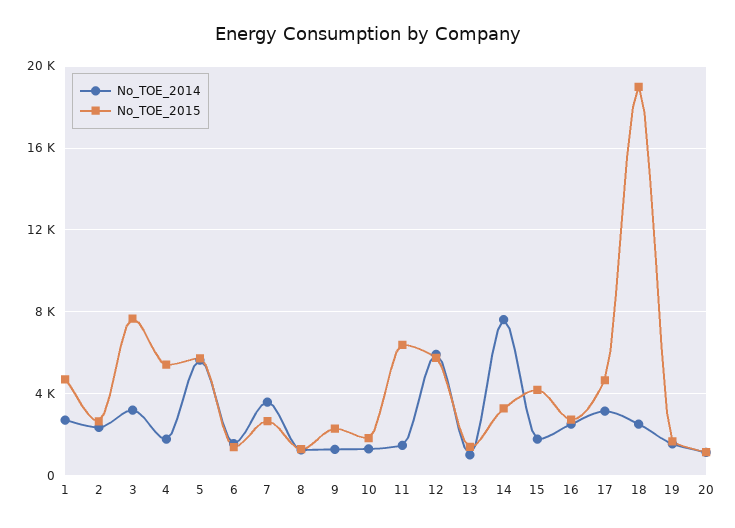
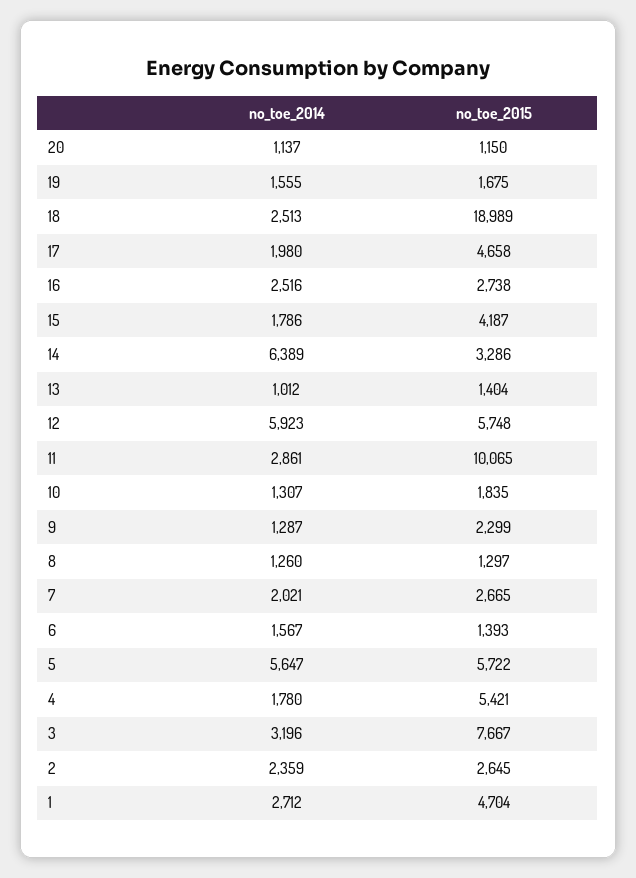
No_TOE_2014, 7: 3500 -> 2021
No_TOE_2014, 11: 1500 -> 2861
No_TOE_2015, 11: 6500 -> 10065
No_TOE_2014, 14: 7500 -> 6389
No_TOE_2014, 17: 3000 -> 1980

